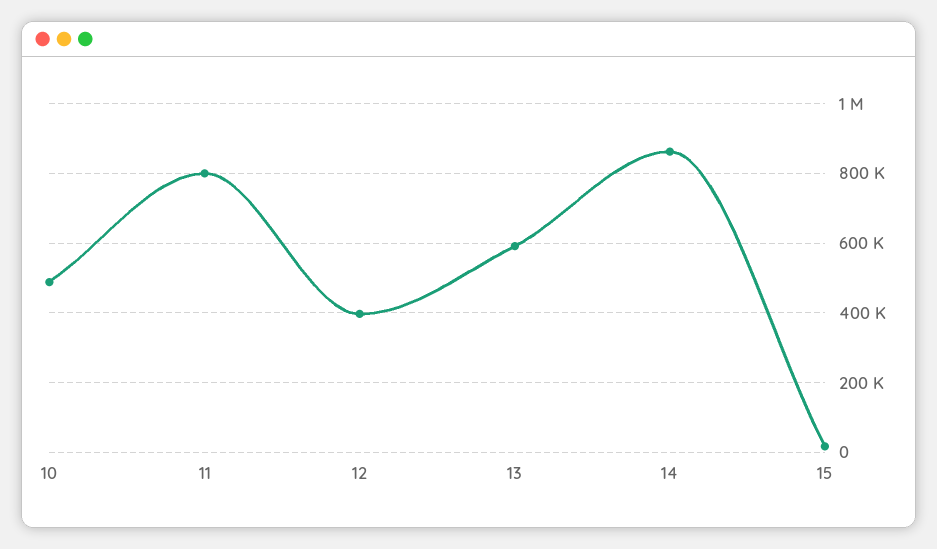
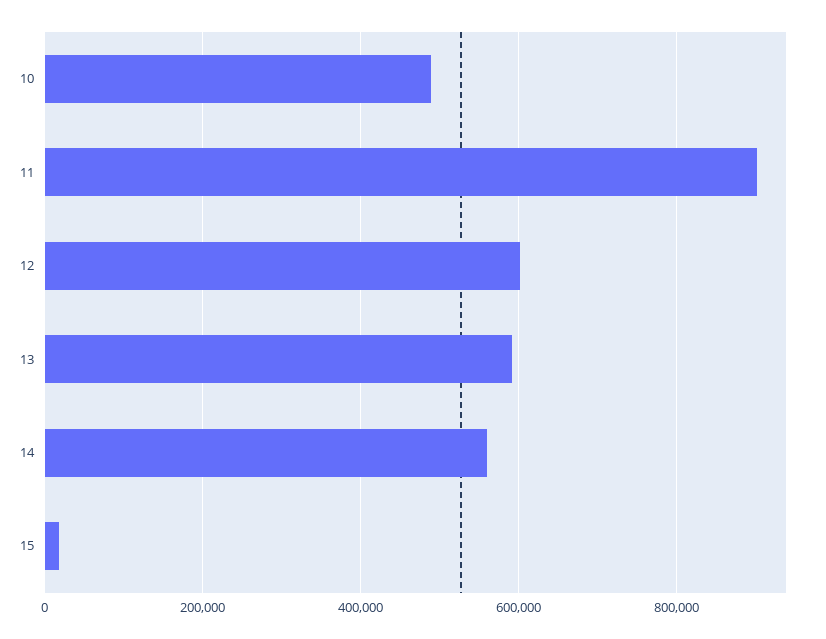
11: 800000 -> 900000
12: 400000 -> 600000
14: 860000 -> 560000

